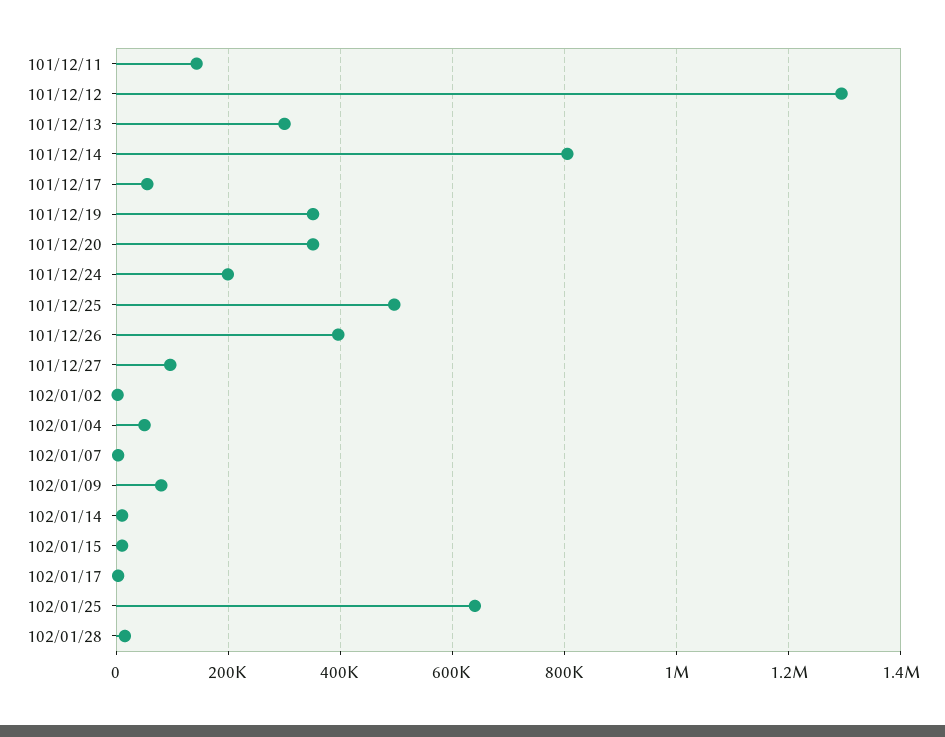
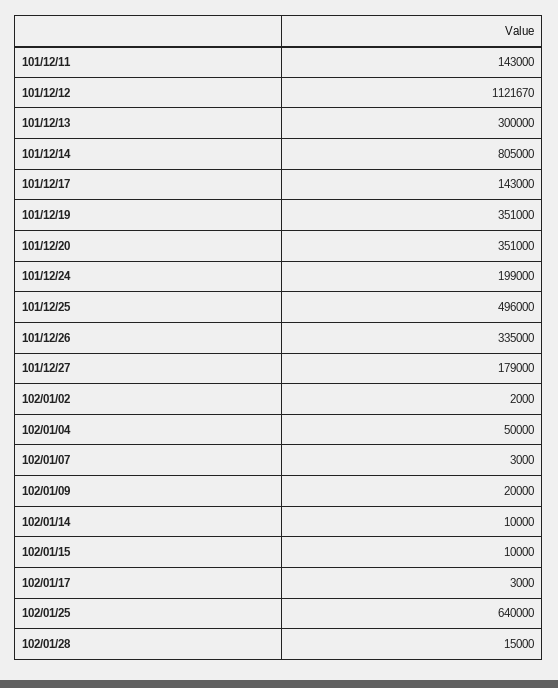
101/12/12: 1300000 -> 1121670
101/12/17: 60000 -> 143000
101/12/26: 400000 -> 335000
101/12/27: 100000 -> 179000
102/01/09: 80000 -> 20000

